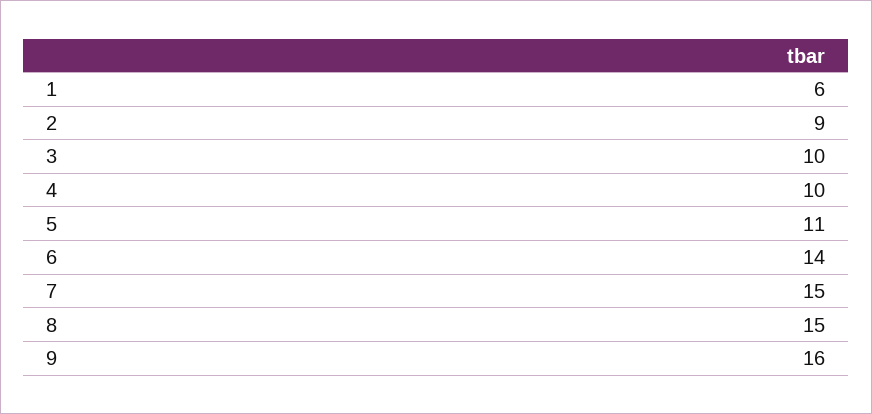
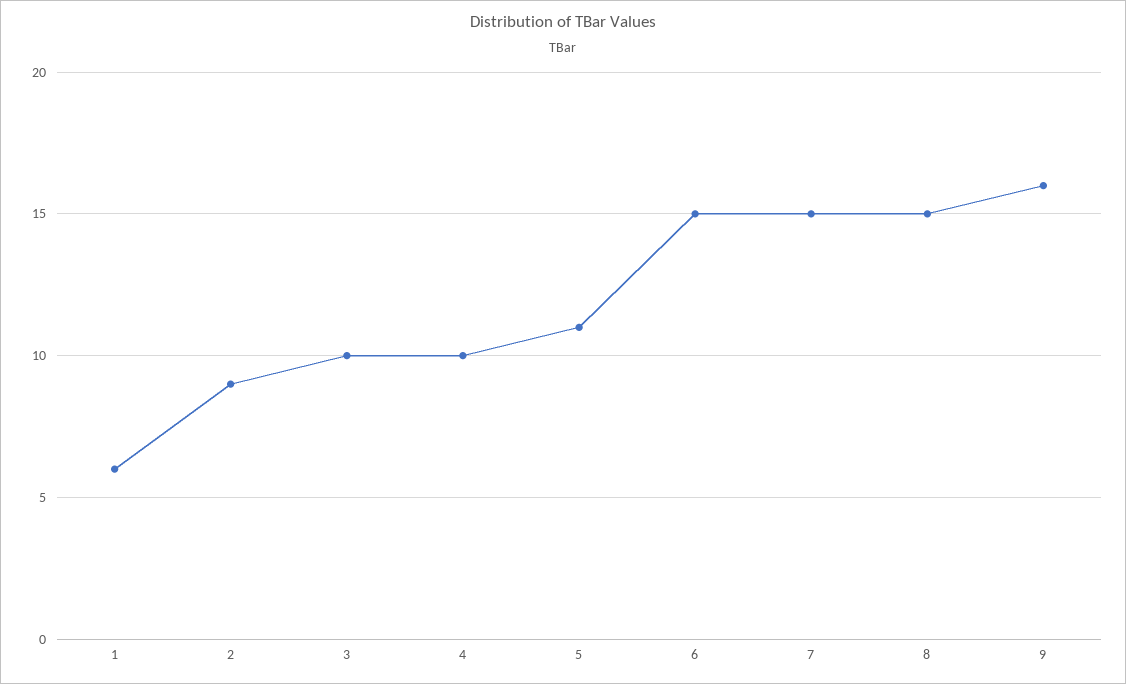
6: 14 -> 15

